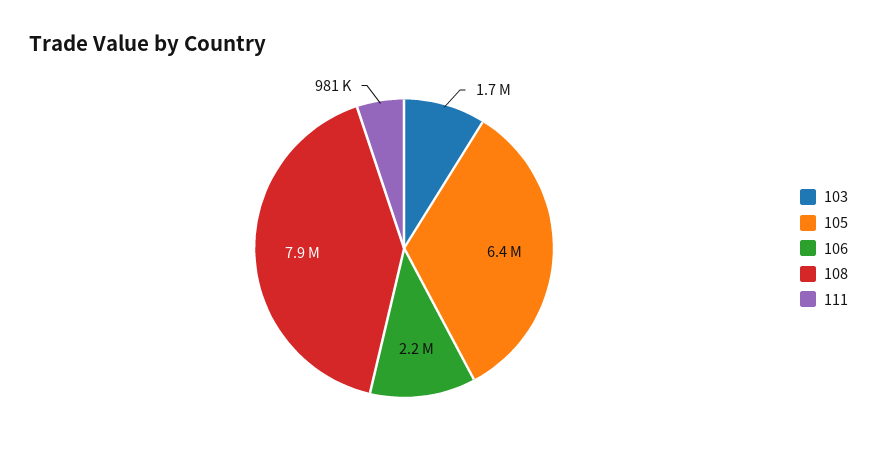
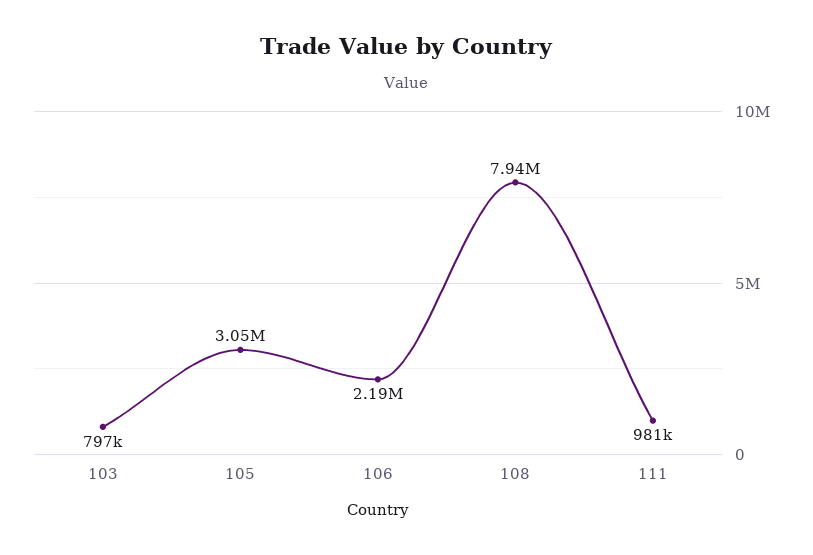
103: 1700000 -> 797000
105: 6400000 -> 3050000

